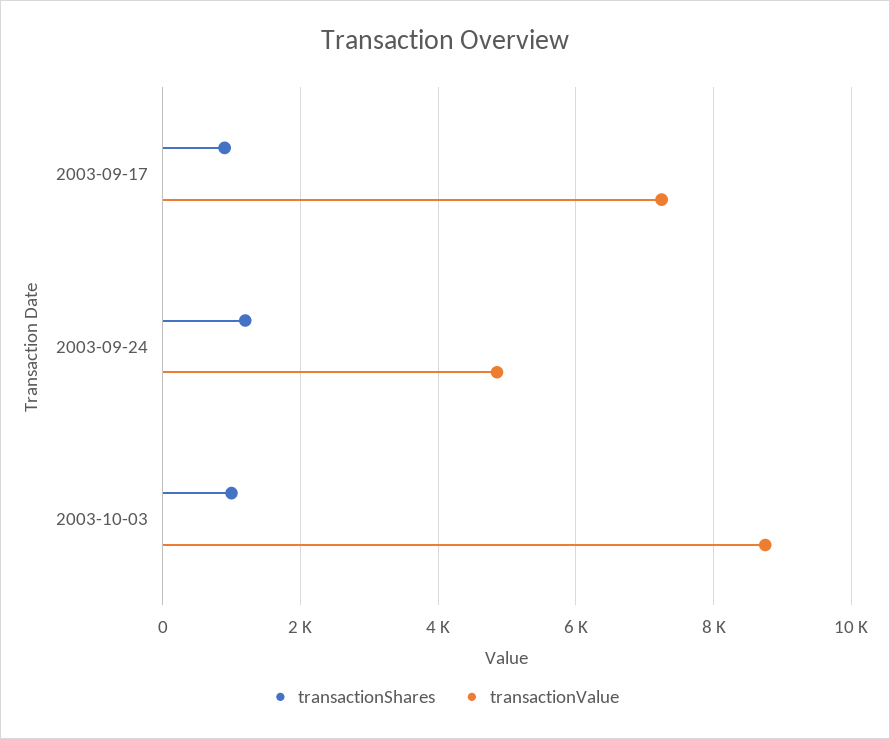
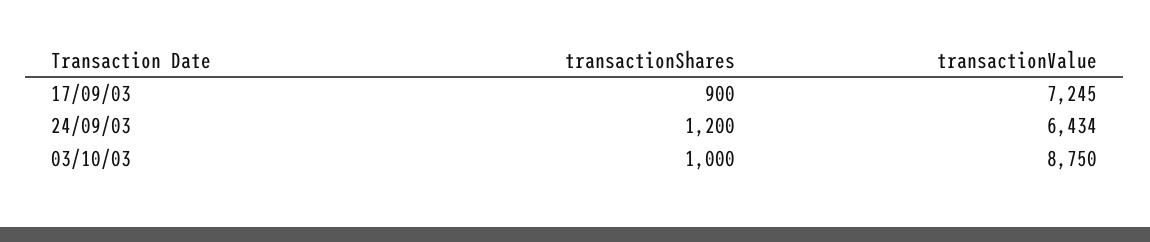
transactionValue, 2003-09-24: 4800 -> 6434

